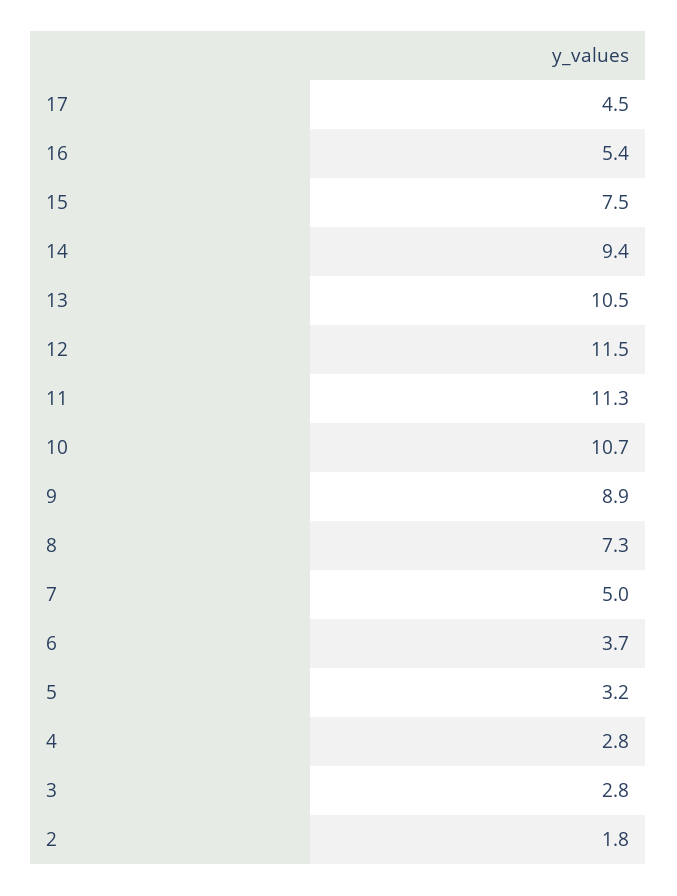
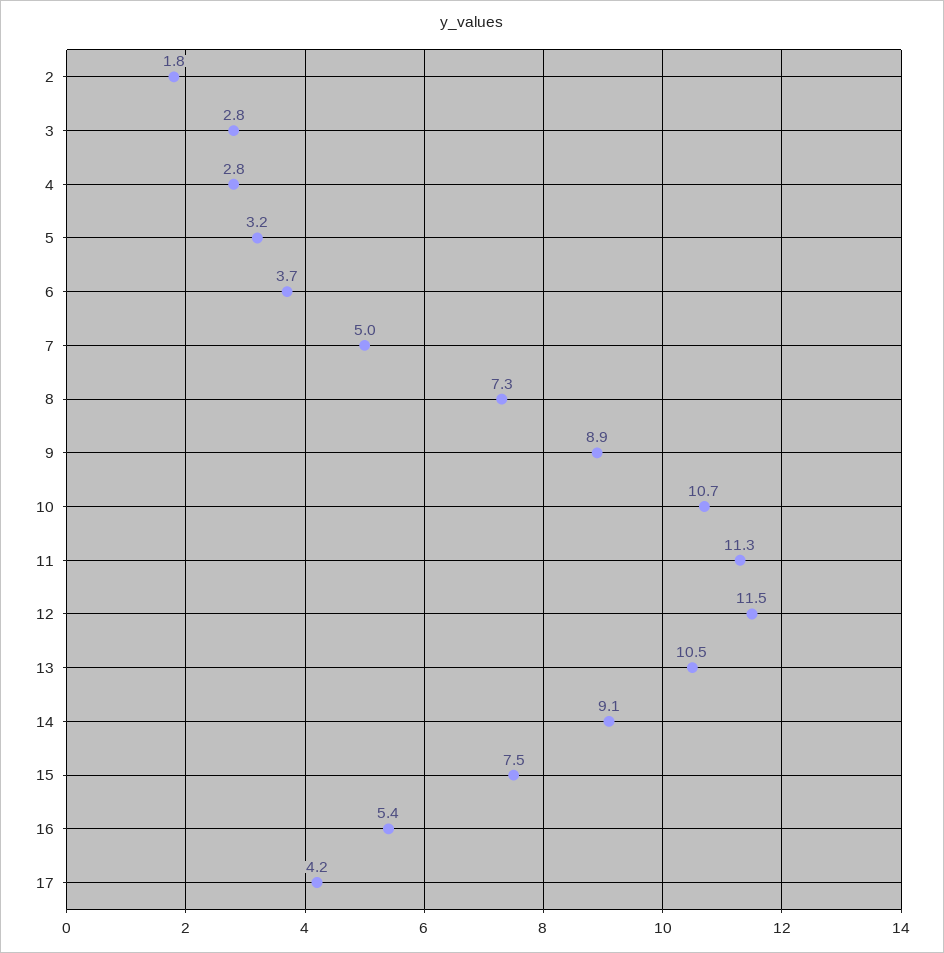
17: 4.5 -> 4.2
14: 9.4 -> 9.1

